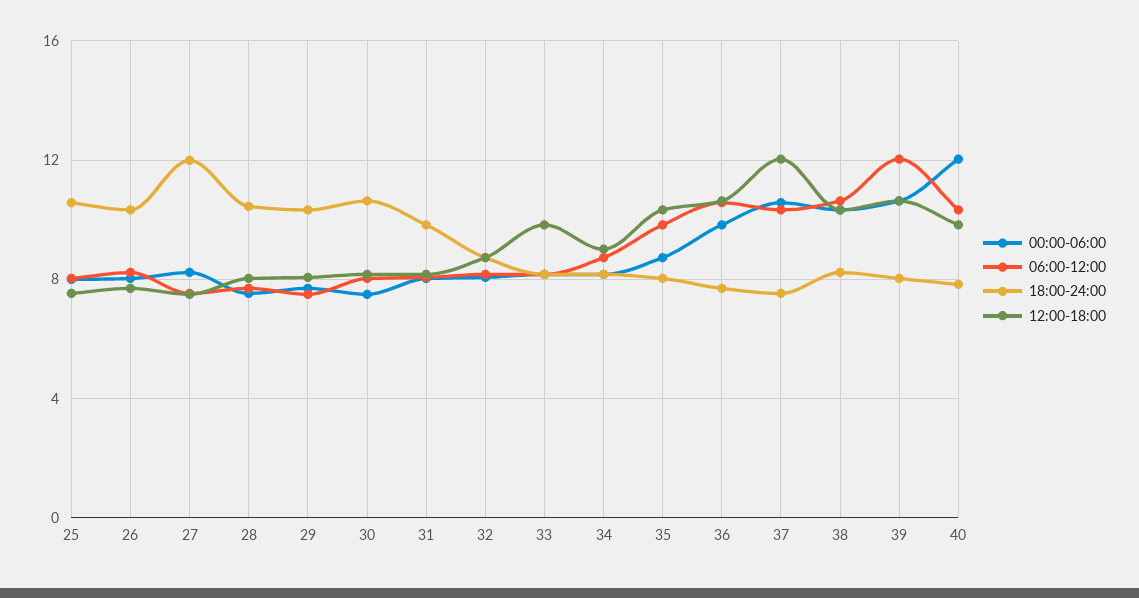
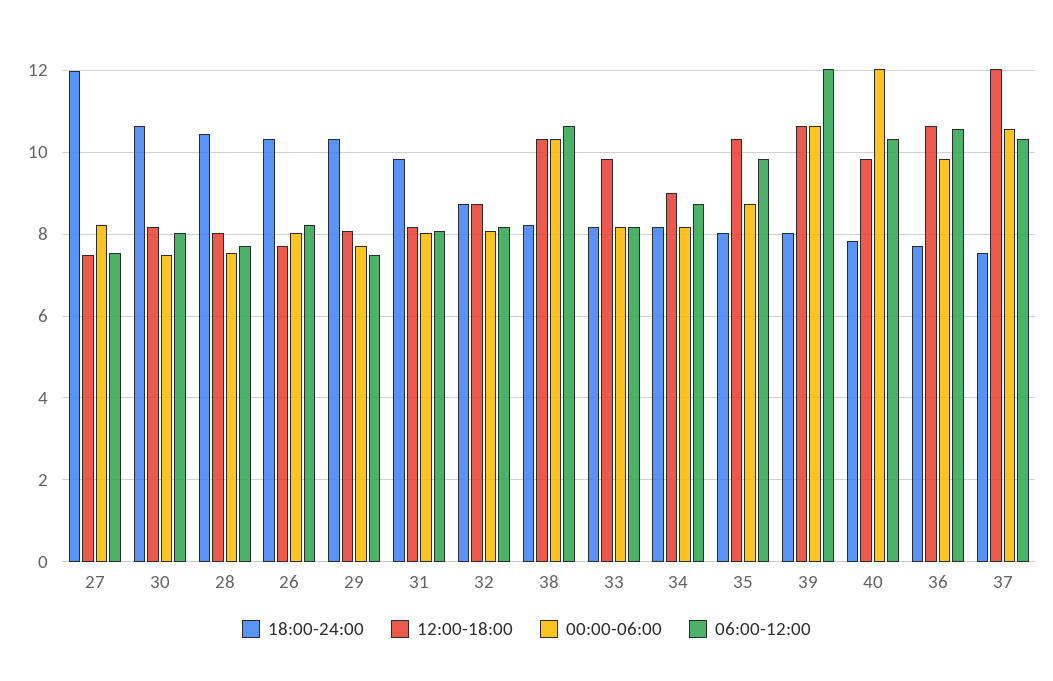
00:00-06:00, 25: 8 -> none
06:00-12:00, 25: 8 -> none
18:00-24:00, 25: 10.5 -> none
12:00-18:00, 25: 7.5 -> none

